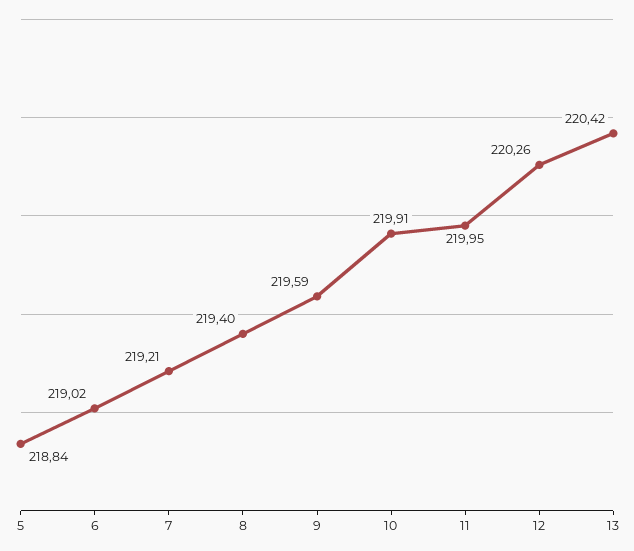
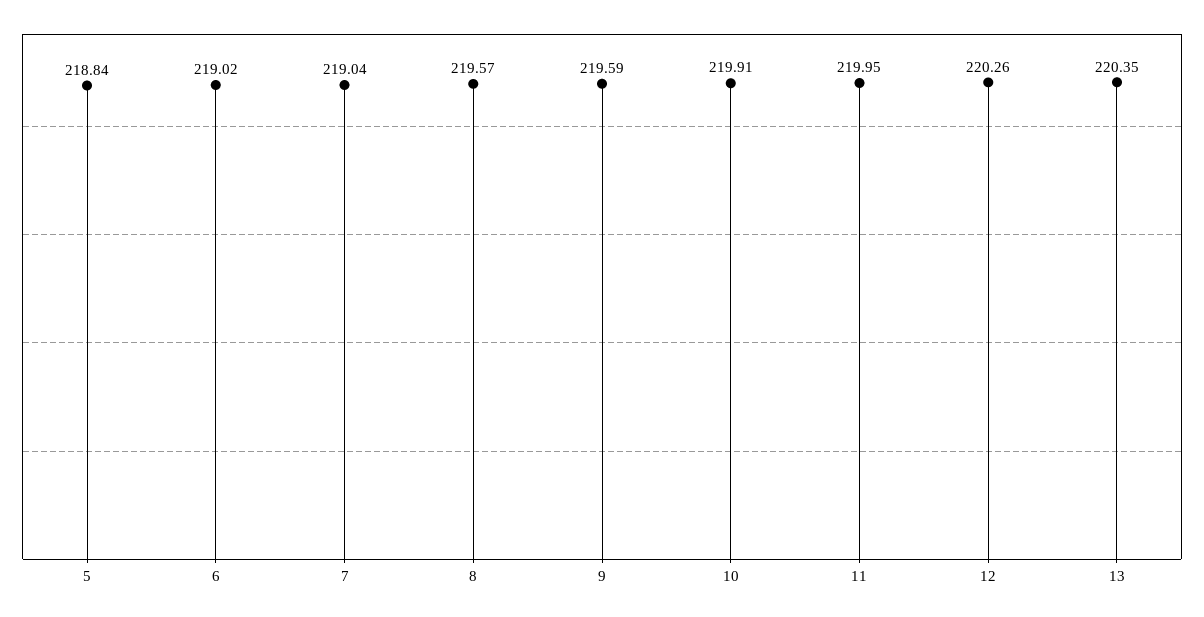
7: 219.21 -> 219.04
8: 219.4 -> 219.57
13: 220.42 -> 220.35

